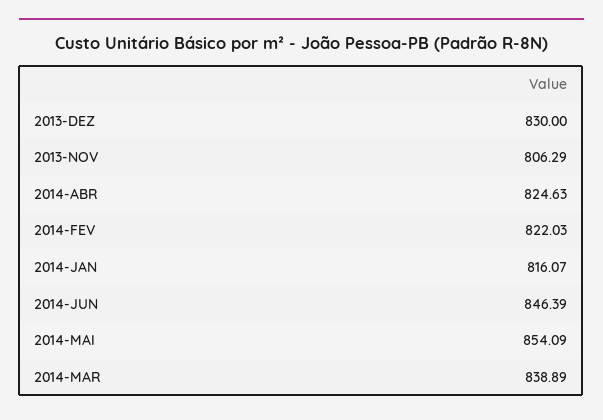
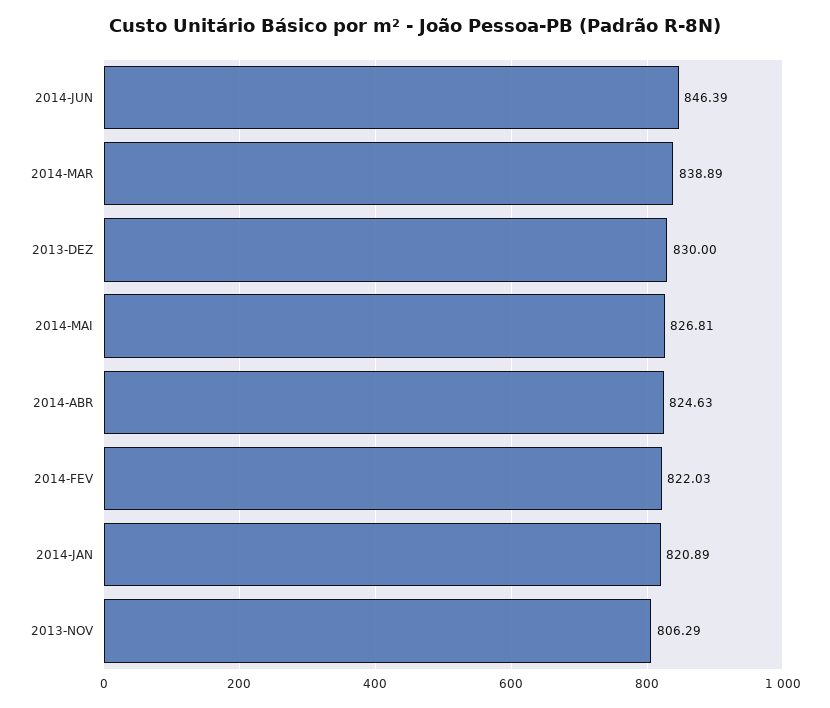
2014-JAN: 816.07 -> 820.89
2014-MAI: 854.09 -> 826.81

